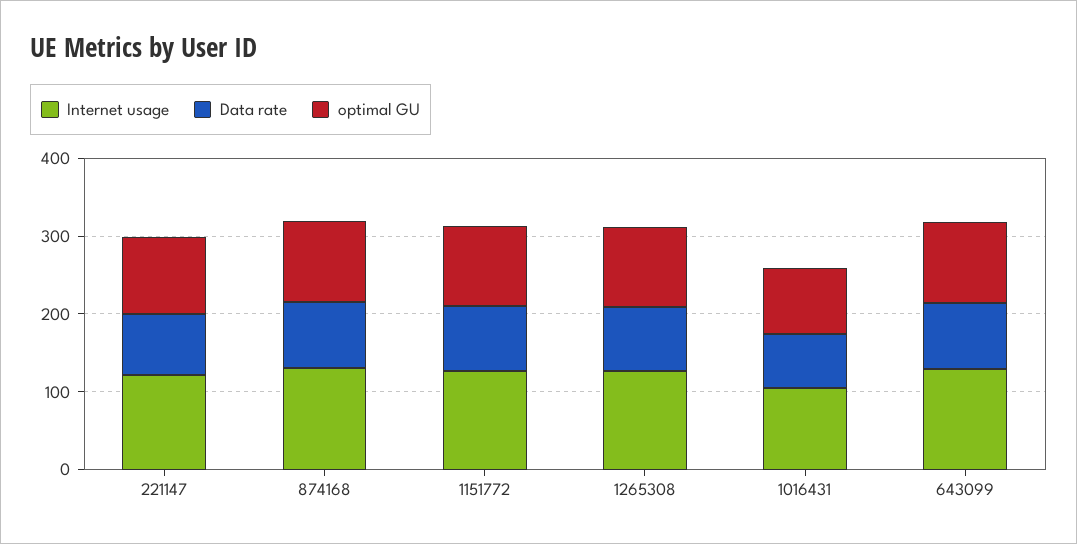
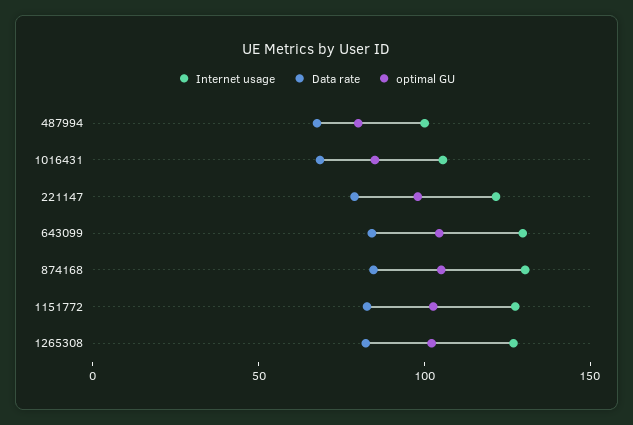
Internet usage, 487994: none -> 100
Data rate, 487994: none -> 70
optimal GU, 487994: none -> 80

